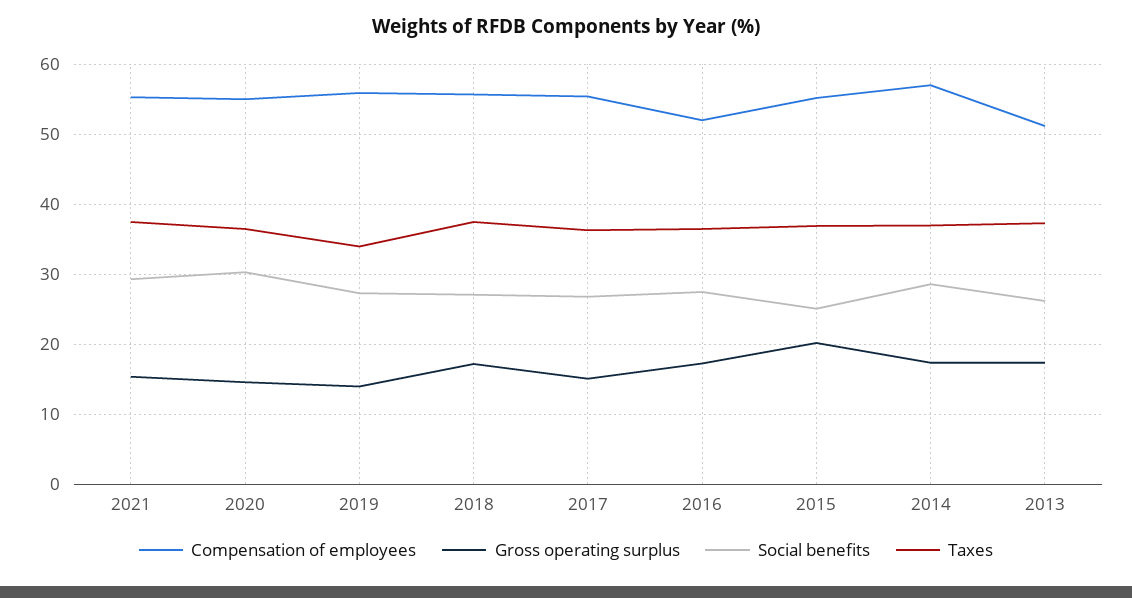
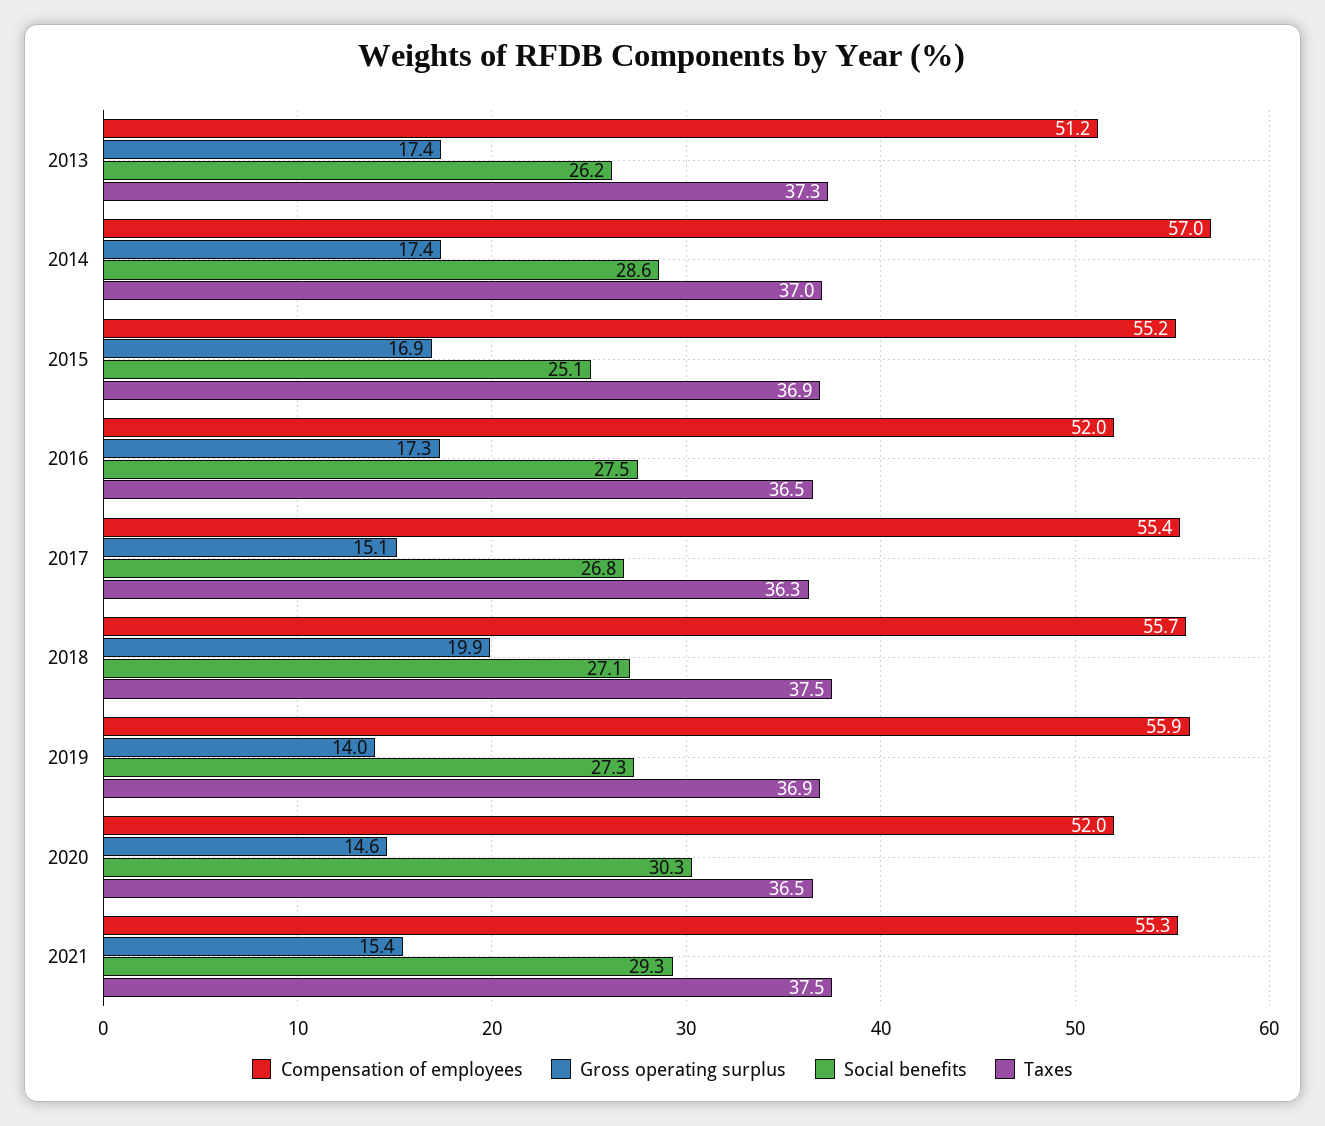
Compensation of employees, 2020: 55 -> 52
Taxes, 2019: 34 -> 36.9
Gross operating surplus, 2018: 17 -> 19.9
Gross operating surplus, 2015: 20 -> 16.9

